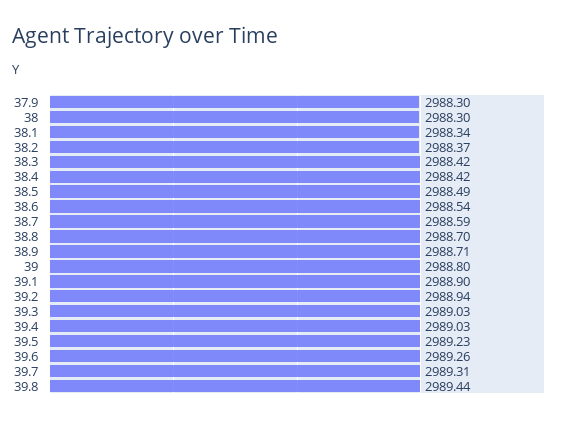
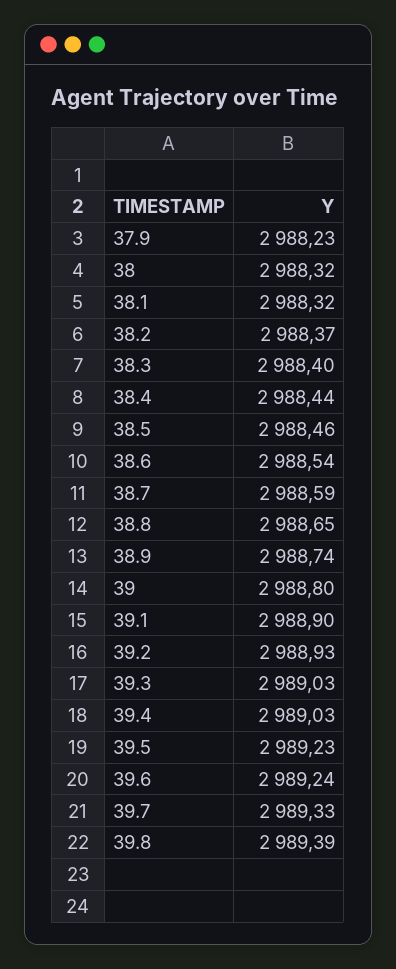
37.9: 2988.3 -> 2988.23
38: 2988.3 -> 2988.32
38.1: 2988.34 -> 2988.32
38.3: 2988.42 -> 2988.4
38.4: 2988.42 -> 2988.44
38.5: 2988.49 -> 2988.46
38.8: 2988.7 -> 2988.65
38.9: 2988.71 -> 2988.74
39.2: 2988.94 -> 2988.93
39.6: 2989.26 -> 2989.24
39.7: 2989.31 -> 2989.33
39.8: 2989.44 -> 2989.39

